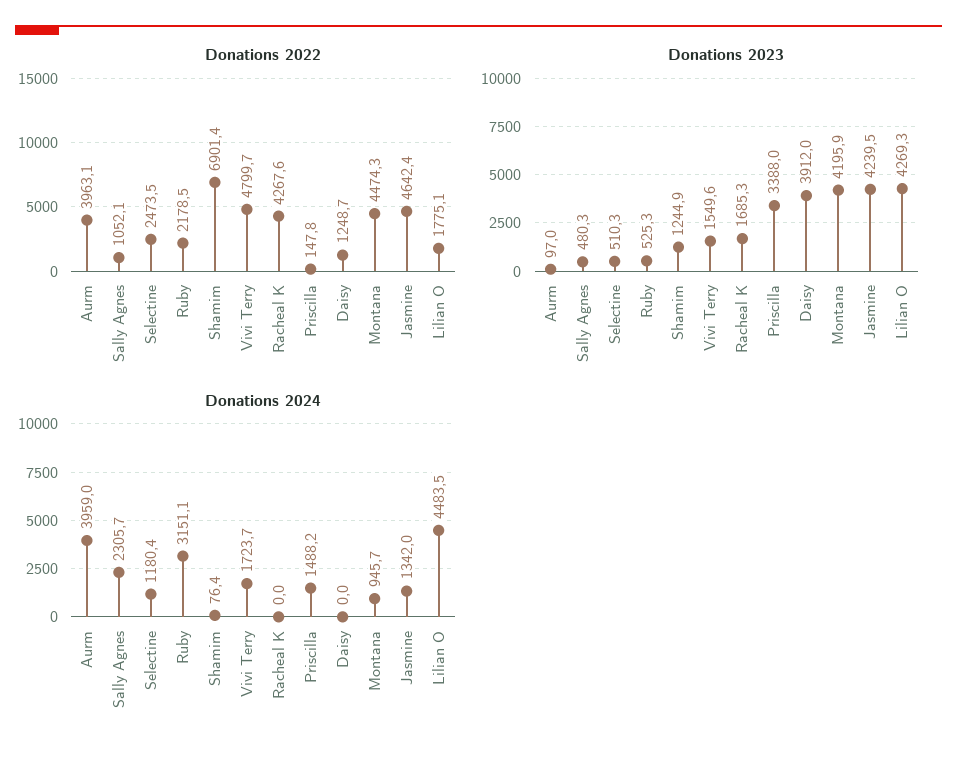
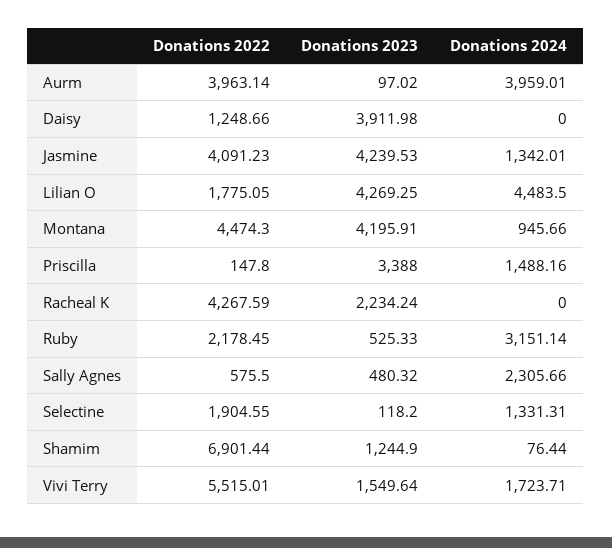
Donations 2022, Sally Agnes: 1052.1 -> 575.5
Donations 2022, Selectine: 2473.5 -> 1904.55
Donations 2022, Vivi Terry: 4799.7 -> 5515.01
Donations 2022, Jasmine: 4642.4 -> 4091.23
Donations 2023, Selectine: 510.3 -> 118.2
Donations 2023, Racheal K: 1685.3 -> 2234.24
Donations 2024, Selectine: 1180.4 -> 1331.31

